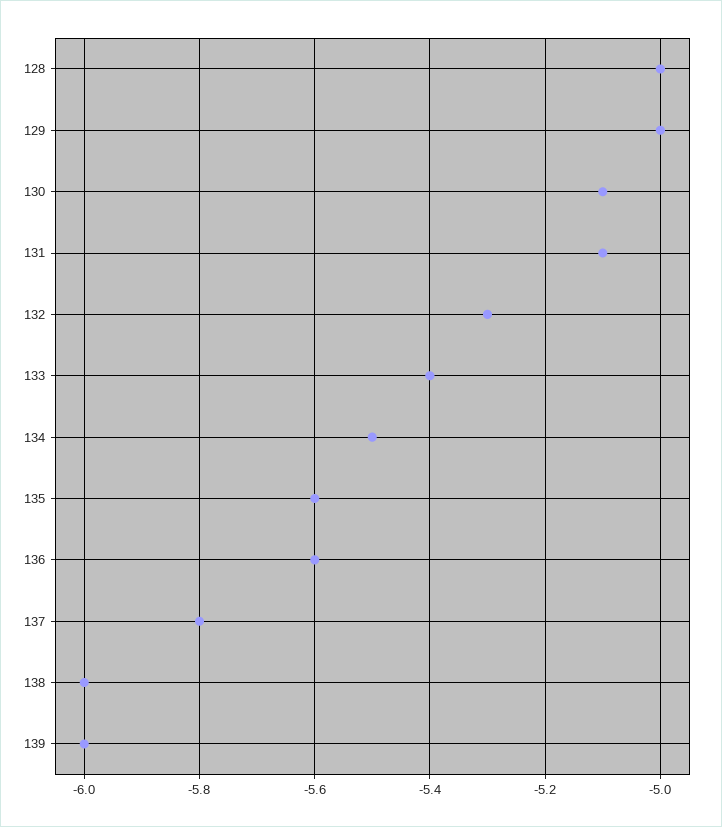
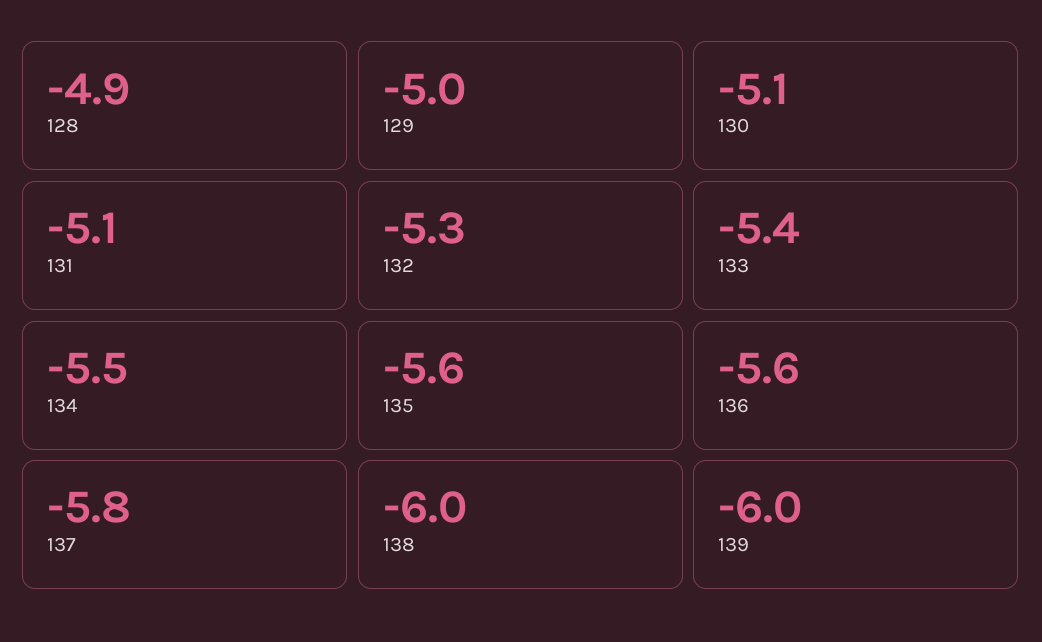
128: -5 -> -4.9

